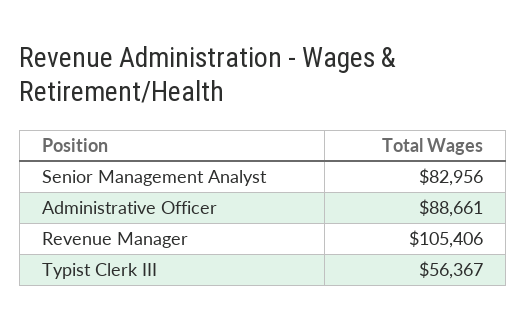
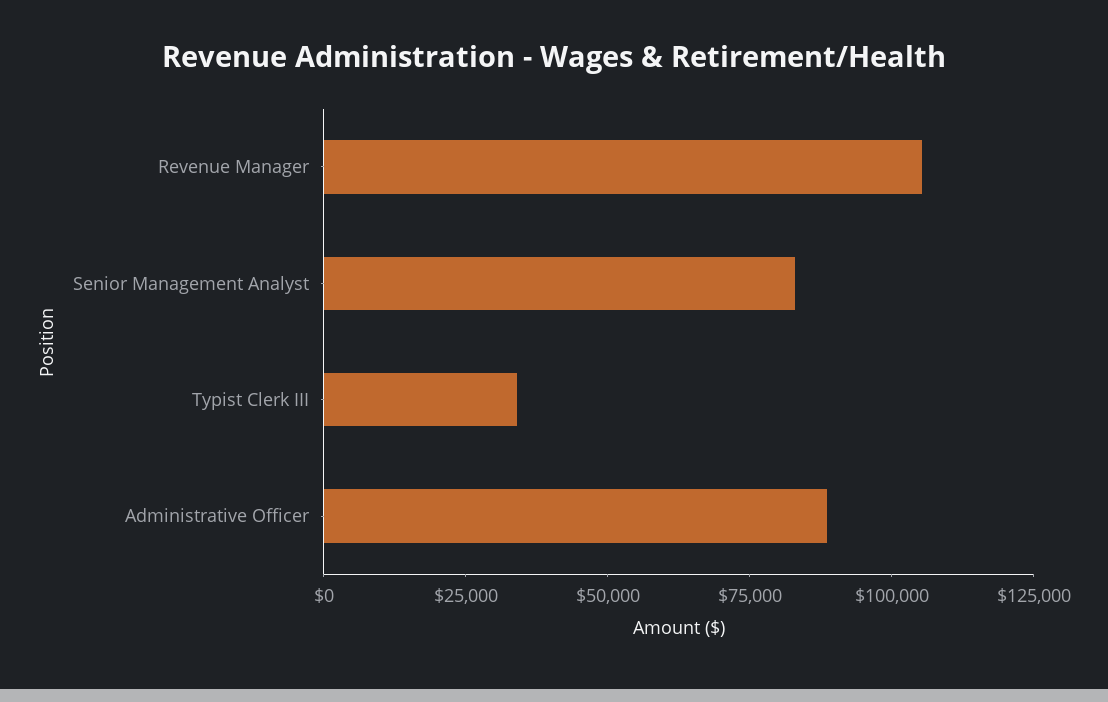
Typist Clerk III: 56367 -> 35000

